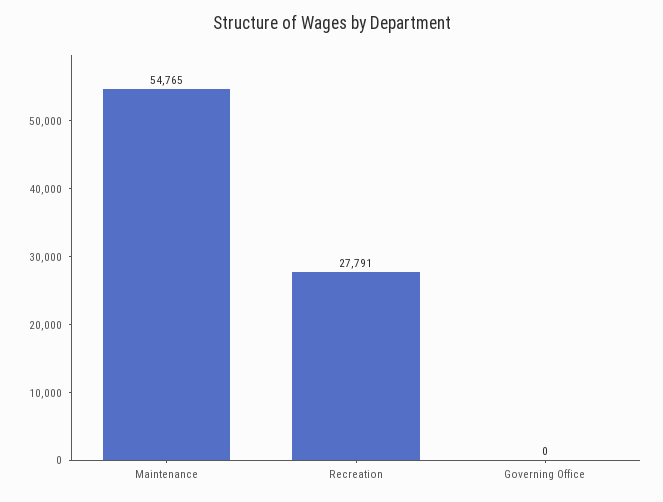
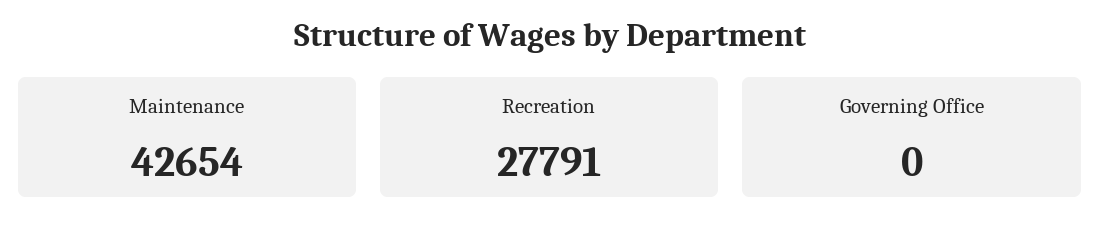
Maintenance: 54765 -> 42654

